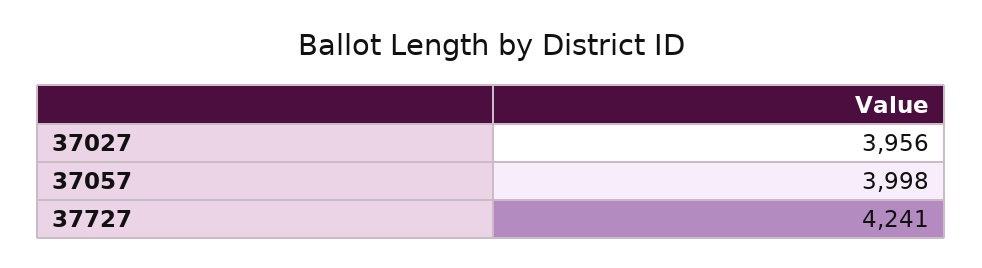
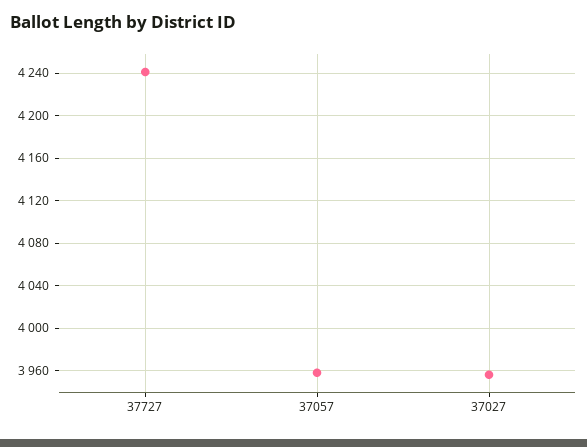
37057: 3998 -> 3960

